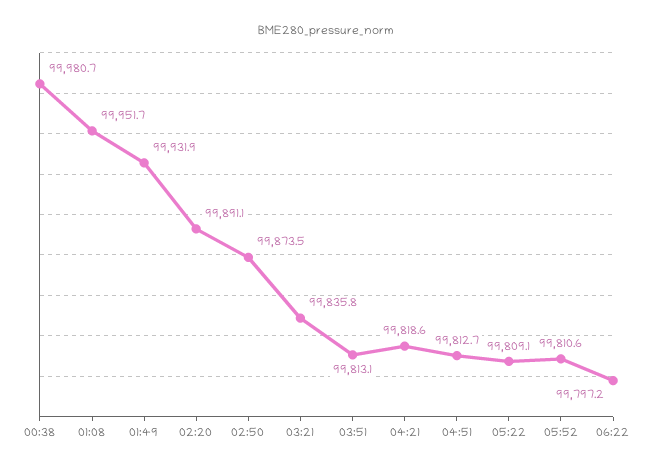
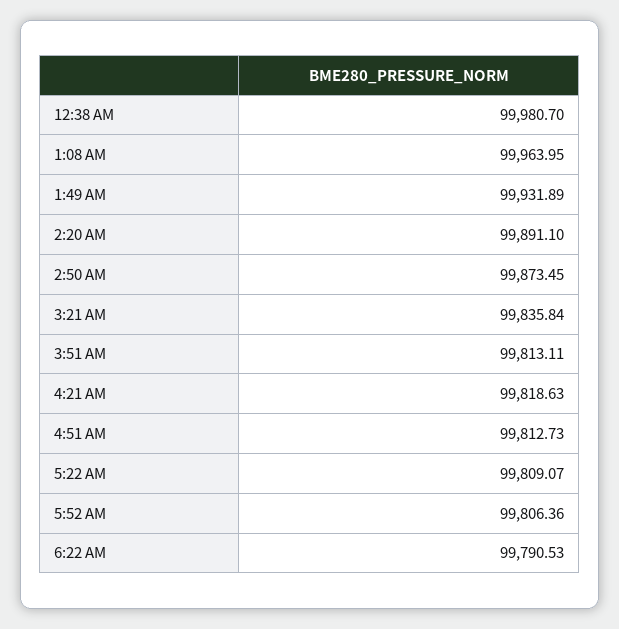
01:08: 99951.7 -> 99963.95
05:52: 99810.6 -> 99806.36
06:22: 99797.2 -> 99790.53

